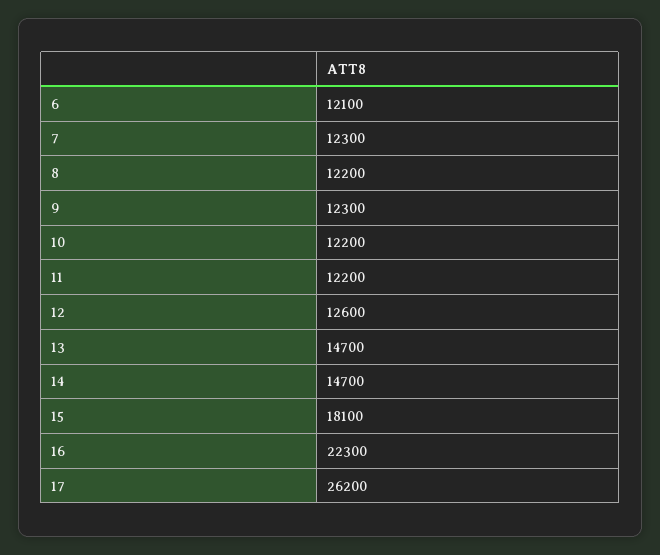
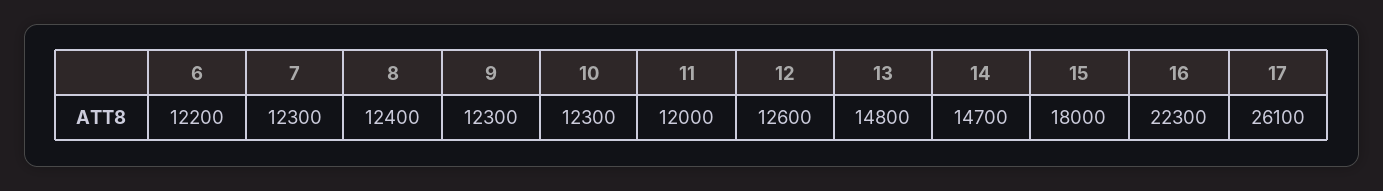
6: 12100 -> 12200
8: 12200 -> 12400
10: 12200 -> 12300
11: 12200 -> 12000
13: 14700 -> 14800
15: 18100 -> 18000
17: 26200 -> 26100

